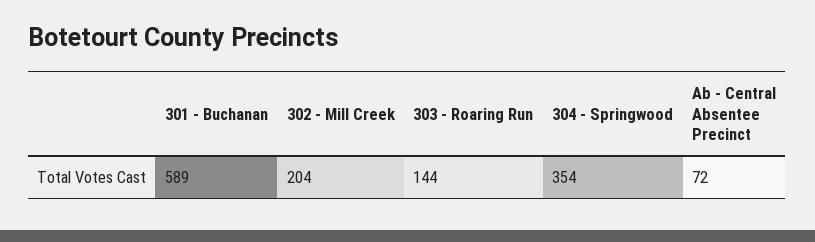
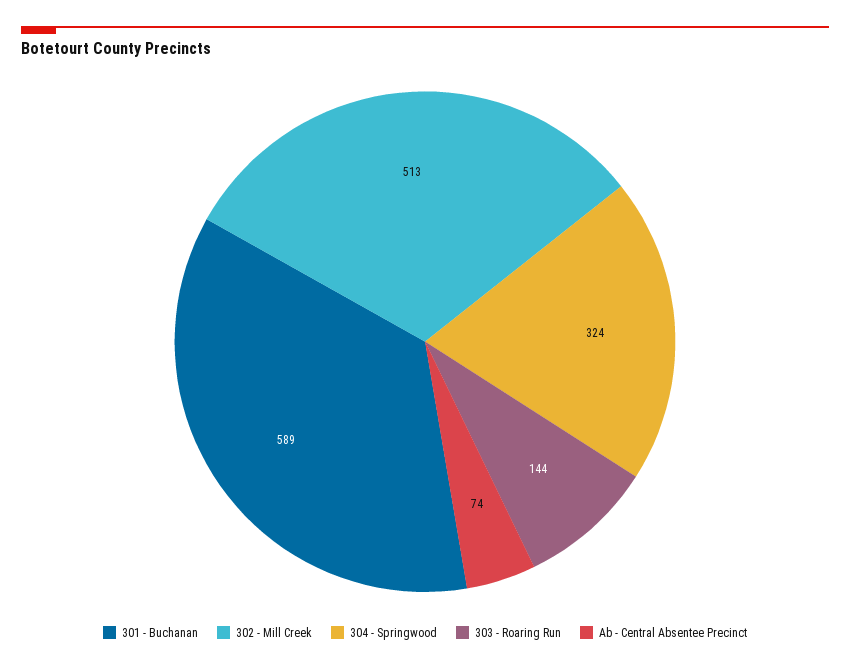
302 - Mill Creek: 204 -> 513
304 - Springwood: 354 -> 324
Ab - Central Absentee Precinct: 72 -> 74

